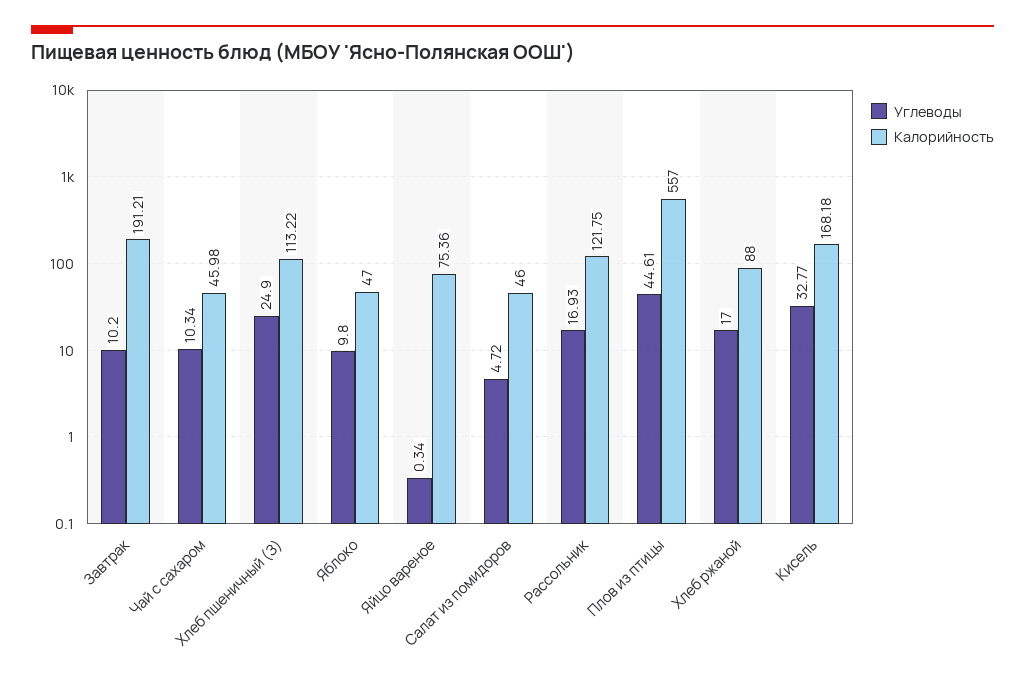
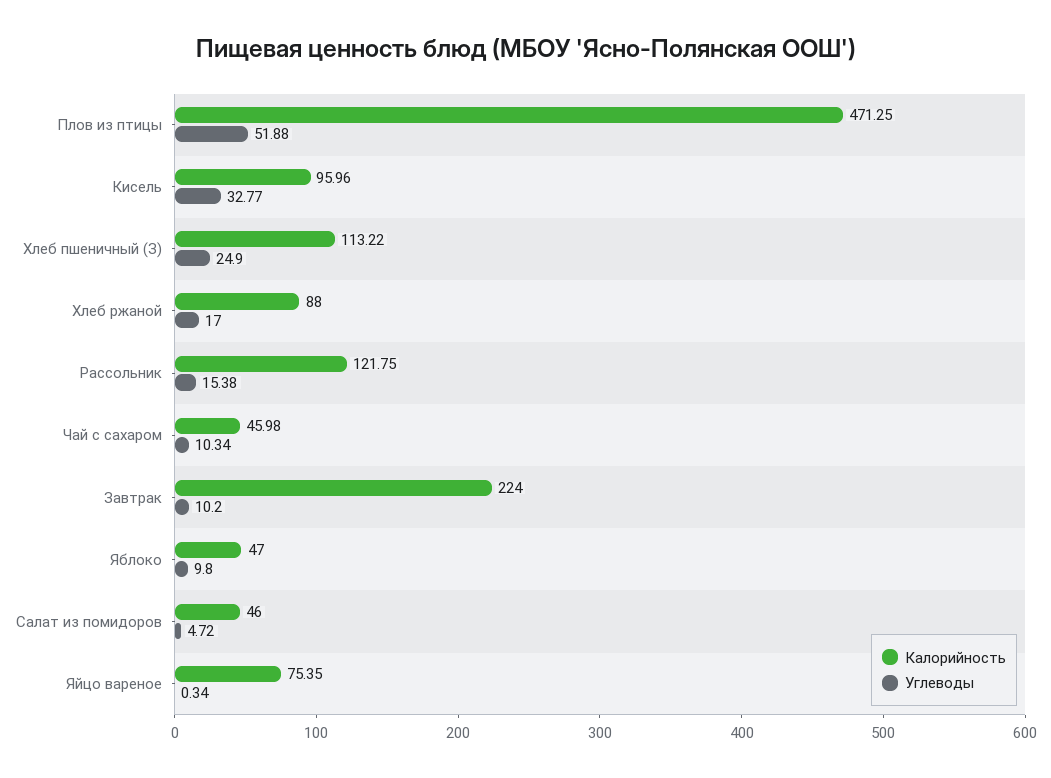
Калорийность, Завтрак: 191.21 -> 224
Калорийность, Яйцо вареное: 75.36 -> 75.35
Углеводы, Рассольник: 16.93 -> 15.38
Углеводы, Плов из птицы: 44.61 -> 51.88
Калорийность, Плов из птицы: 557 -> 471.25
Калорийность, Кисель: 168.18 -> 95.96

